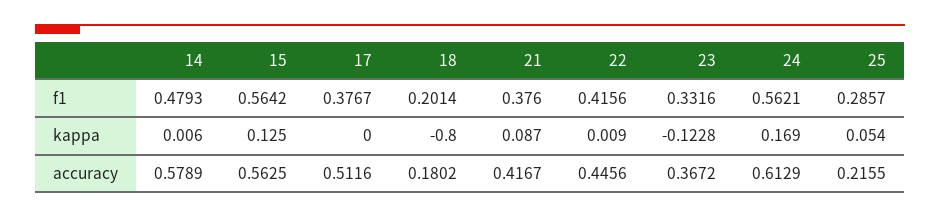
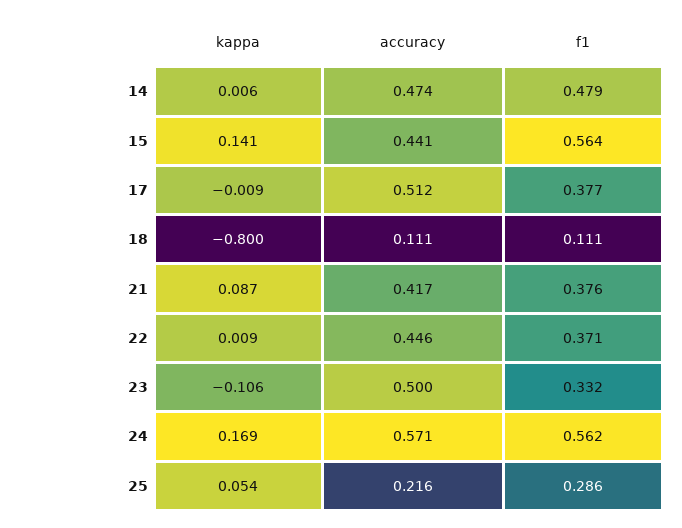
18, f1: 0.2014 -> 0.111
22, f1: 0.4156 -> 0.371
15, kappa: 0.125 -> 0.141
17, kappa: 0 -> -0.009
23, kappa: -0.1228 -> -0.106
14, accuracy: 0.5789 -> 0.474
15, accuracy: 0.5625 -> 0.441
18, accuracy: 0.1802 -> 0.111
23, accuracy: 0.3672 -> 0.5
24, accuracy: 0.6129 -> 0.571

